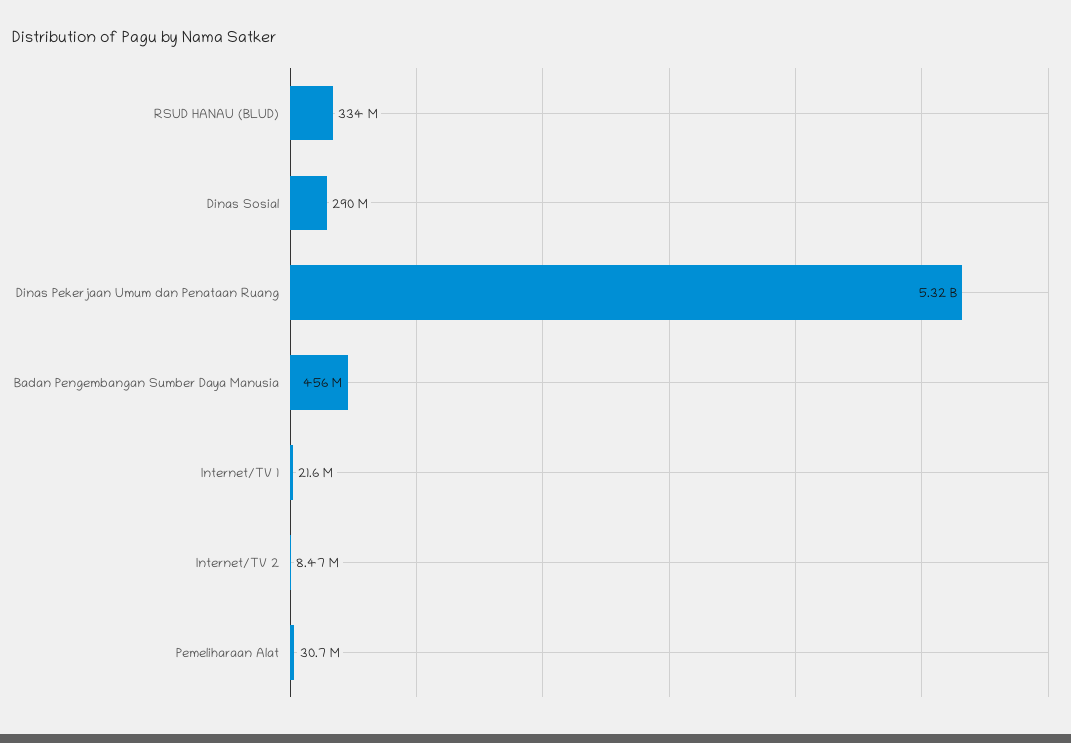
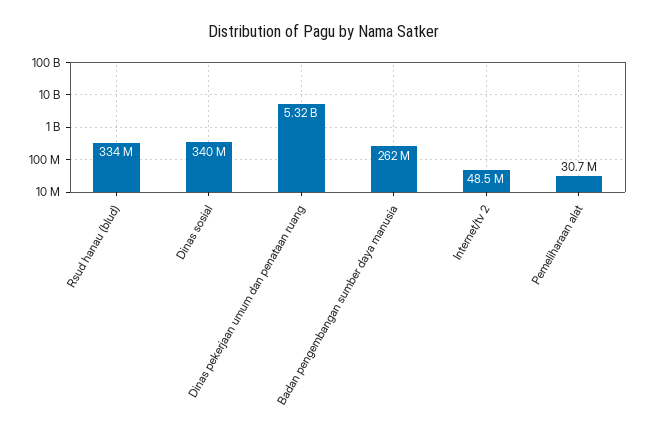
Dinas Sosial: 290000000 -> 340000000
Badan Pengembangan Sumber Daya Manusia: 456000000 -> 262000000
Internet/TV 1: 21600000 -> none
Internet/TV 2: 8470000 -> 48500000

